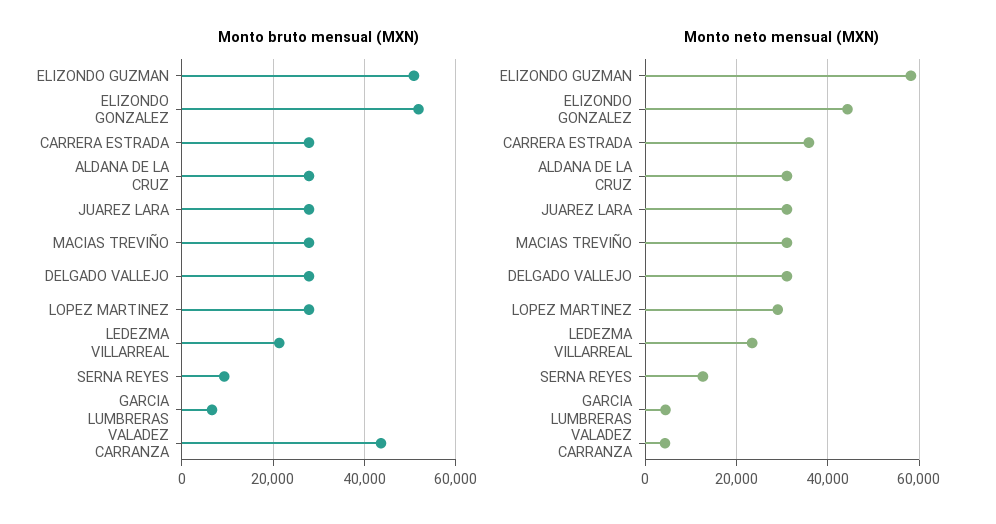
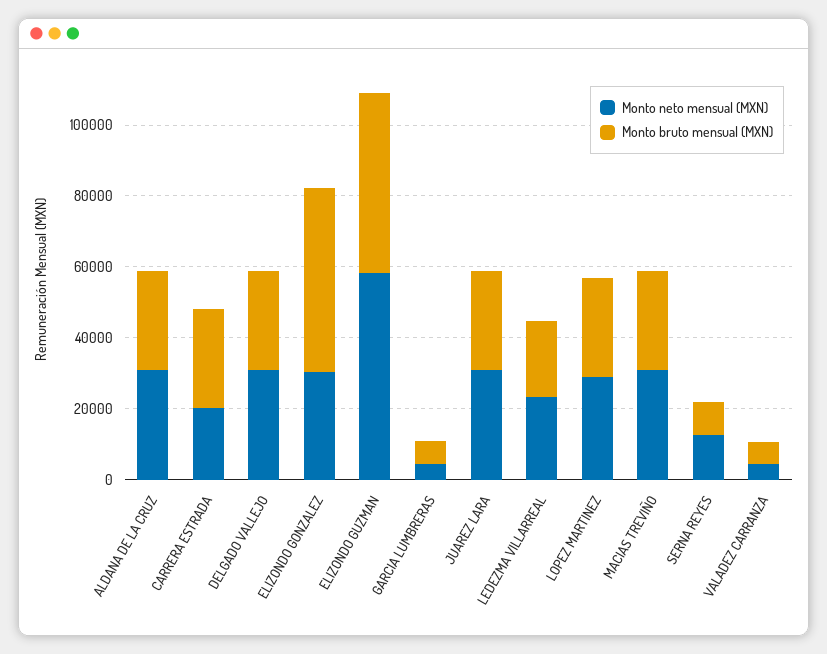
Monto bruto mensual (MXN), VALADEZ CARRANZA: 44000 -> 5000
Monto neto mensual (MXN), ELIZONDO GONZALEZ: 44000 -> 30000
Monto neto mensual (MXN), CARRERA ESTRADA: 36000 -> 20000

